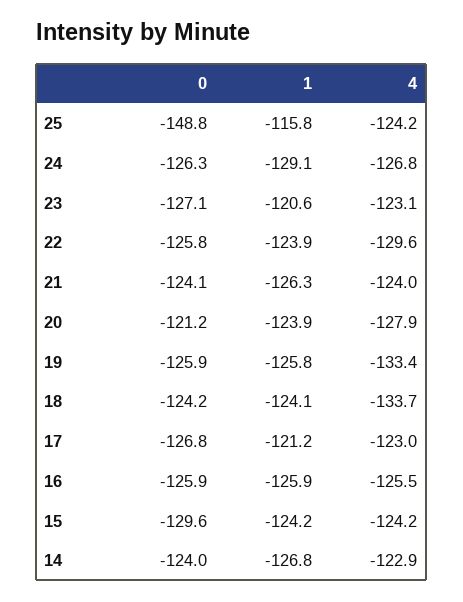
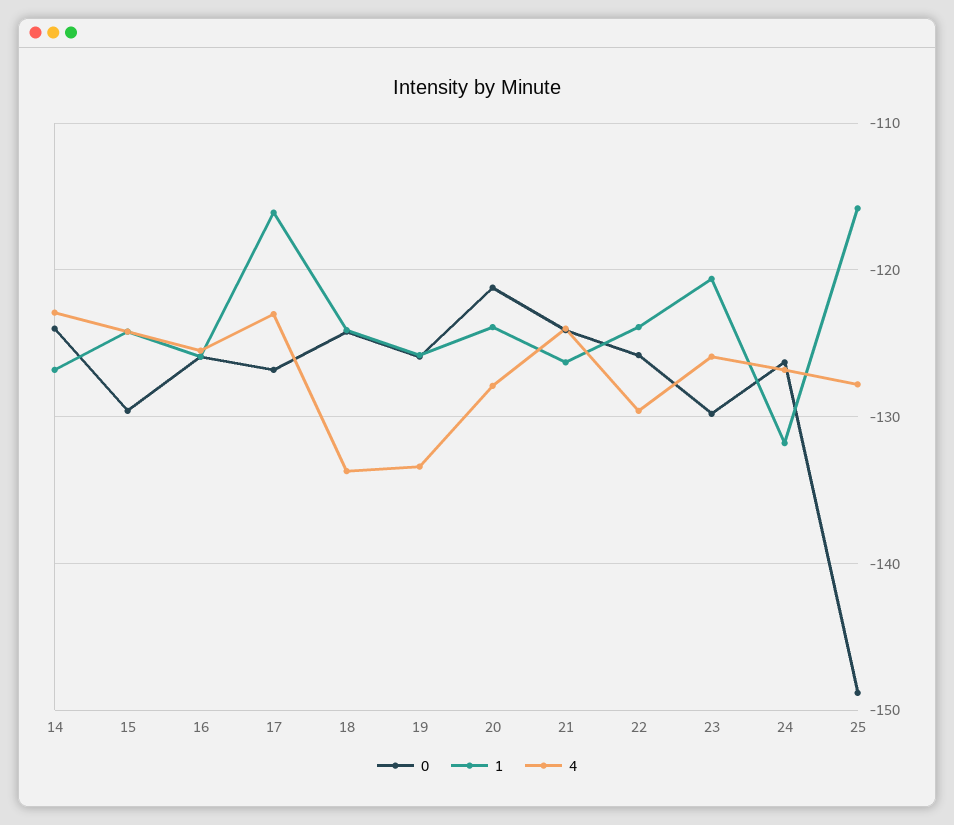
4, 25: -124.2 -> -128
1, 24: -129.1 -> -132
0, 23: -127.1 -> -130
4, 23: -123.1 -> -126
1, 17: -121.2 -> -116

